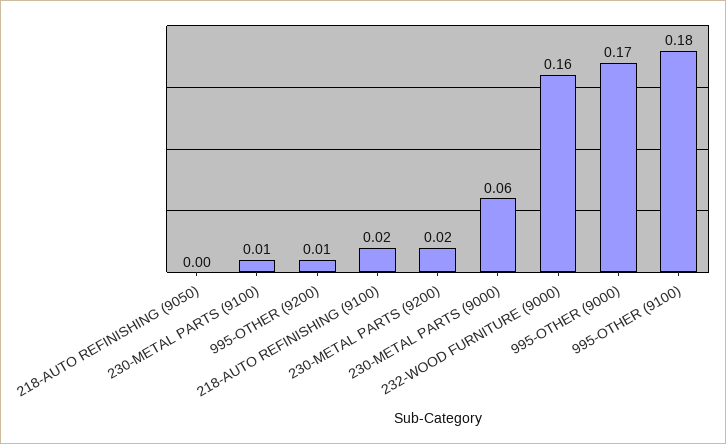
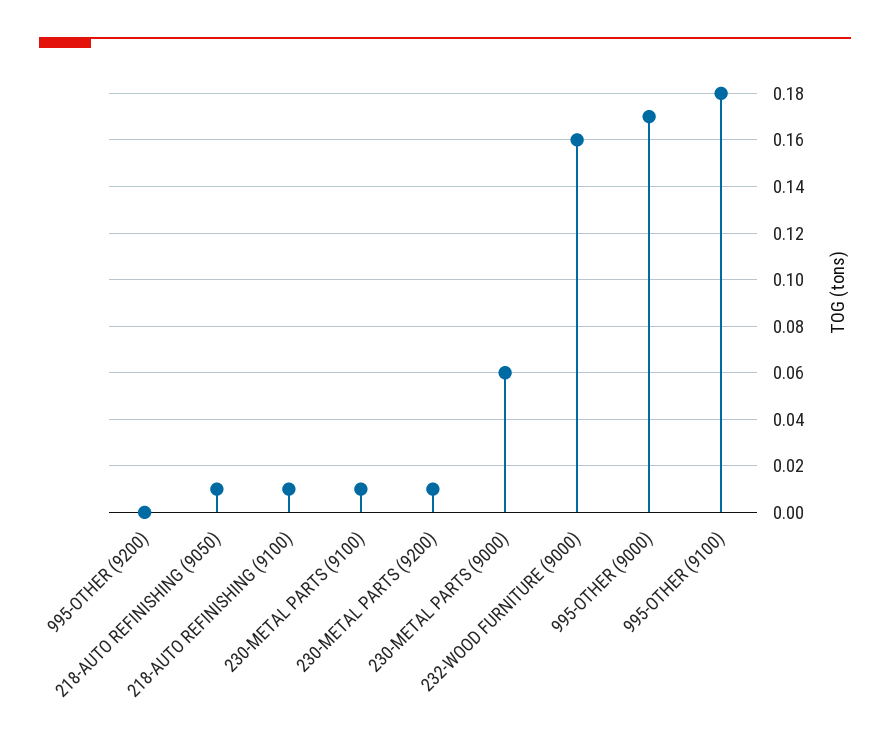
218-AUTO REFINISHING (9050): 0 -> 0.01
995-OTHER (9200): 0.01 -> 0
218-AUTO REFINISHING (9100): 0.02 -> 0.01
230-METAL PARTS (9200): 0.02 -> 0.01

